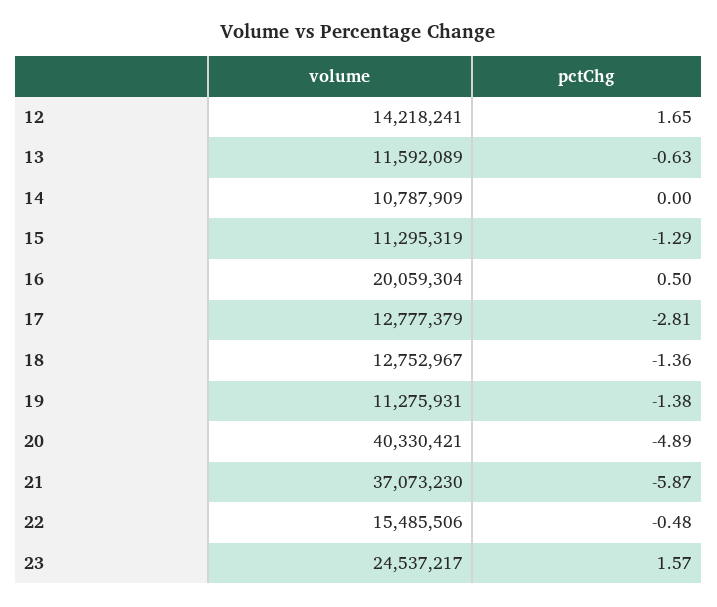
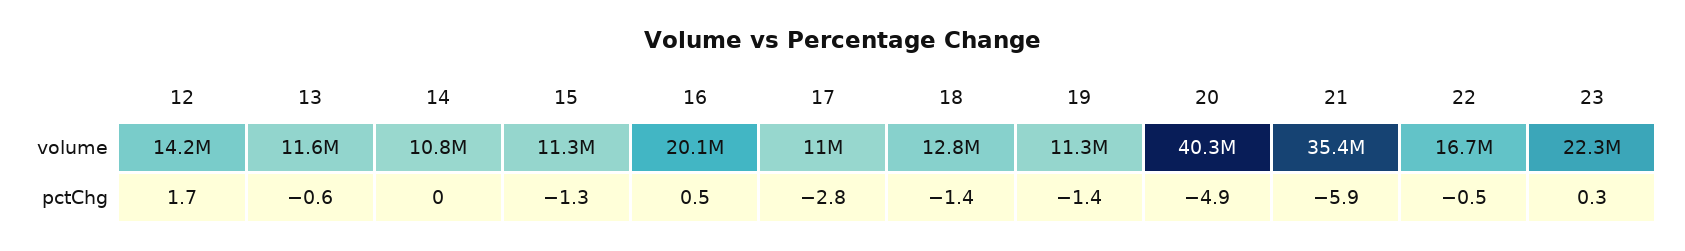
volume, 17: 12777379 -> 11000000
volume, 21: 37073230 -> 35400000
volume, 22: 15485506 -> 16700000
volume, 23: 24537217 -> 22300000
pctChg, 23: 1.57 -> 0.3

